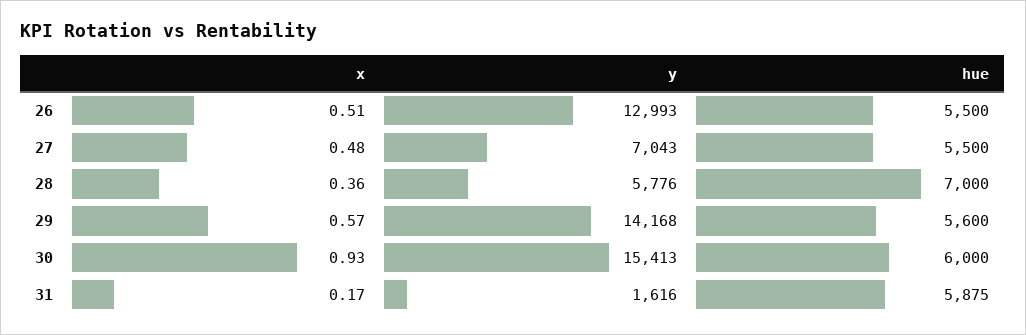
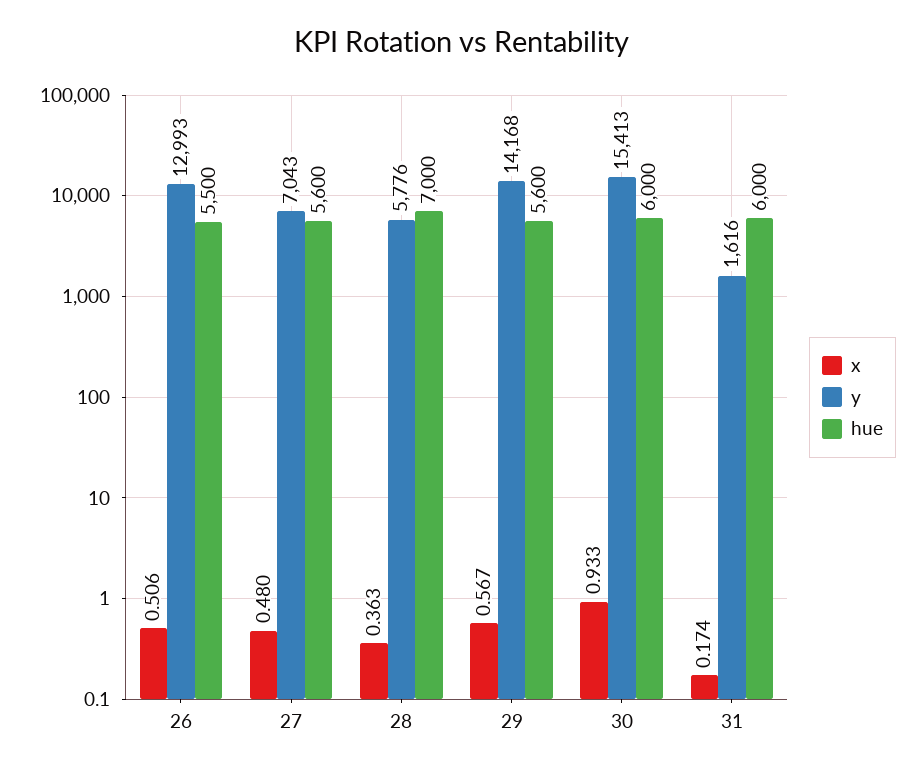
hue, 27: 5500 -> 5600
hue, 31: 5875 -> 6000

